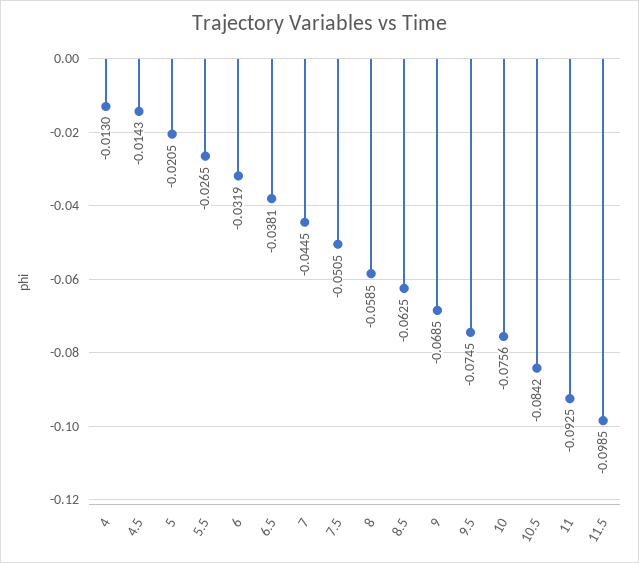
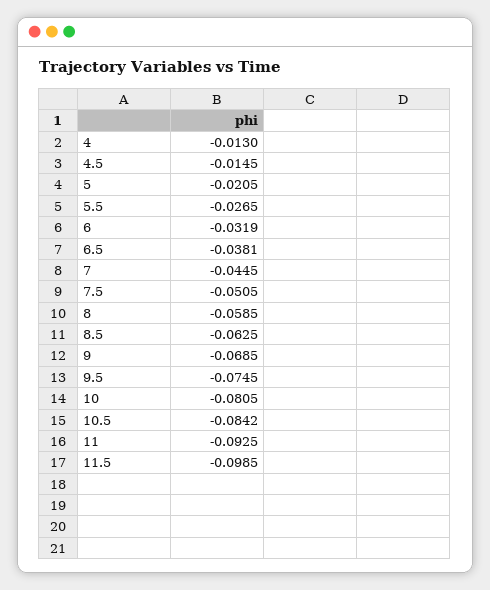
4.5: -0.0143 -> -0.0145
10: -0.0756 -> -0.0805

